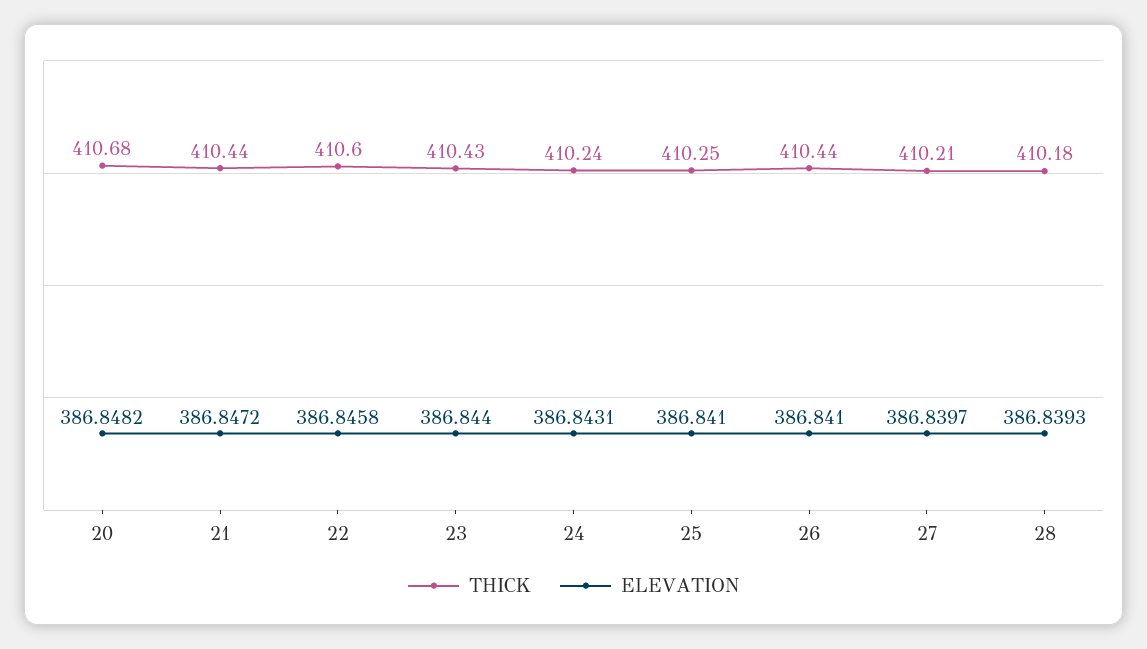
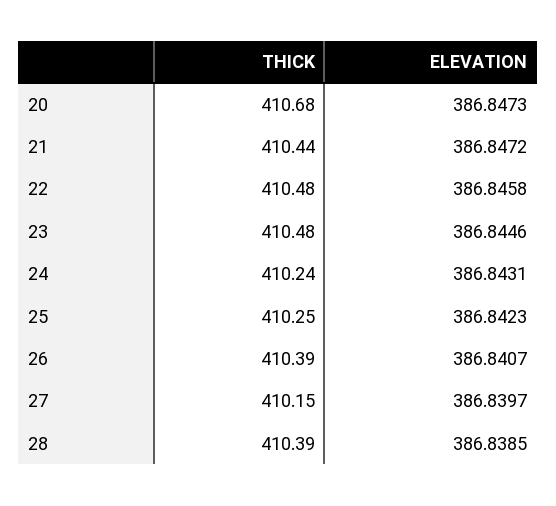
ELEVATION, 20: 386.8482 -> 386.8473
THICK, 22: 410.6 -> 410.48
THICK, 23: 410.43 -> 410.48
ELEVATION, 23: 386.844 -> 386.8446
ELEVATION, 25: 386.841 -> 386.8423
THICK, 26: 410.44 -> 410.39
ELEVATION, 26: 386.841 -> 386.8407
THICK, 27: 410.21 -> 410.15
THICK, 28: 410.18 -> 410.39
ELEVATION, 28: 386.8393 -> 386.8385

